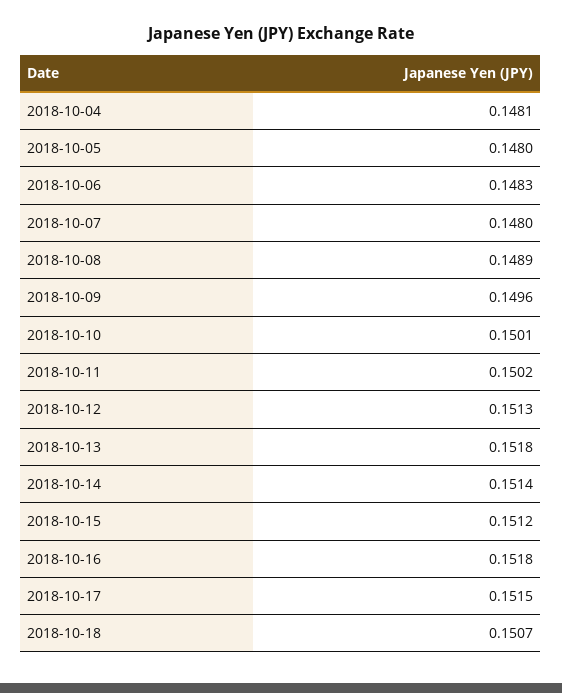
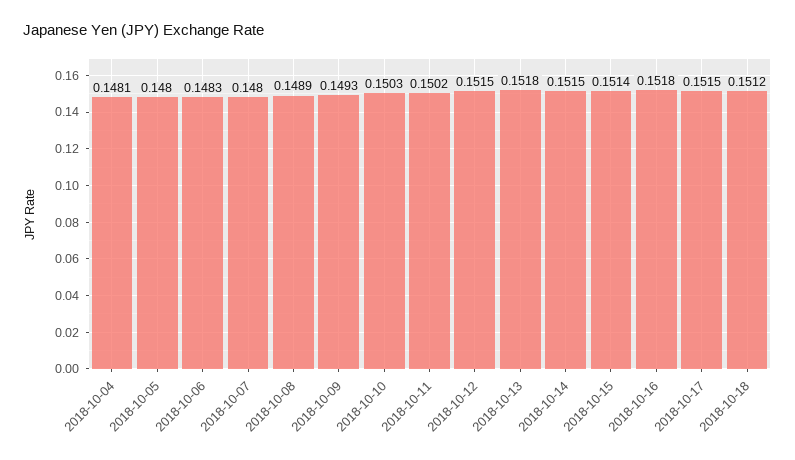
2018-10-09: 0.1496 -> 0.1493
2018-10-10: 0.1501 -> 0.1503
2018-10-12: 0.1513 -> 0.1515
2018-10-14: 0.1514 -> 0.1515
2018-10-15: 0.1512 -> 0.1514
2018-10-18: 0.1507 -> 0.1512

